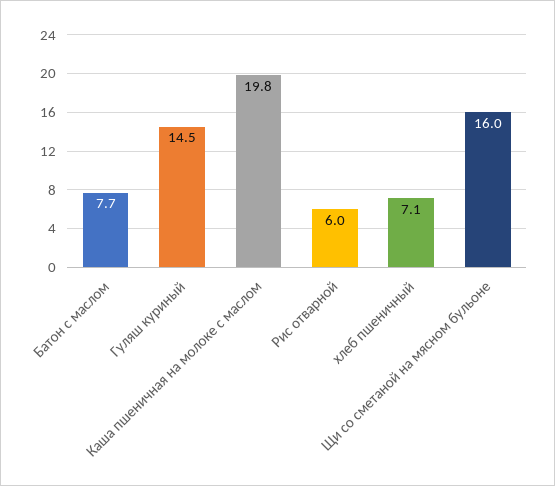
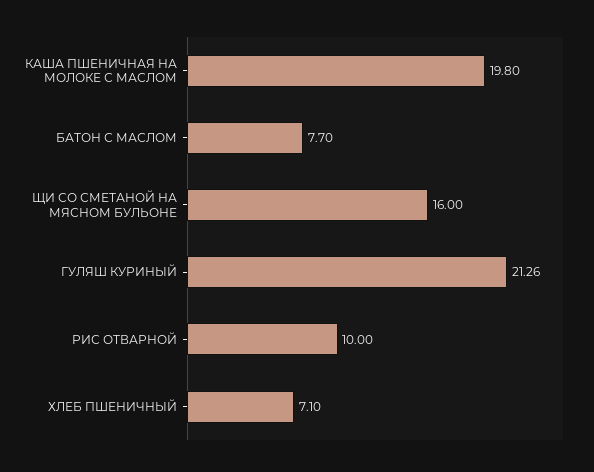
Гуляш куриный: 14.5 -> 21.26
Рис отварной: 6 -> 10

